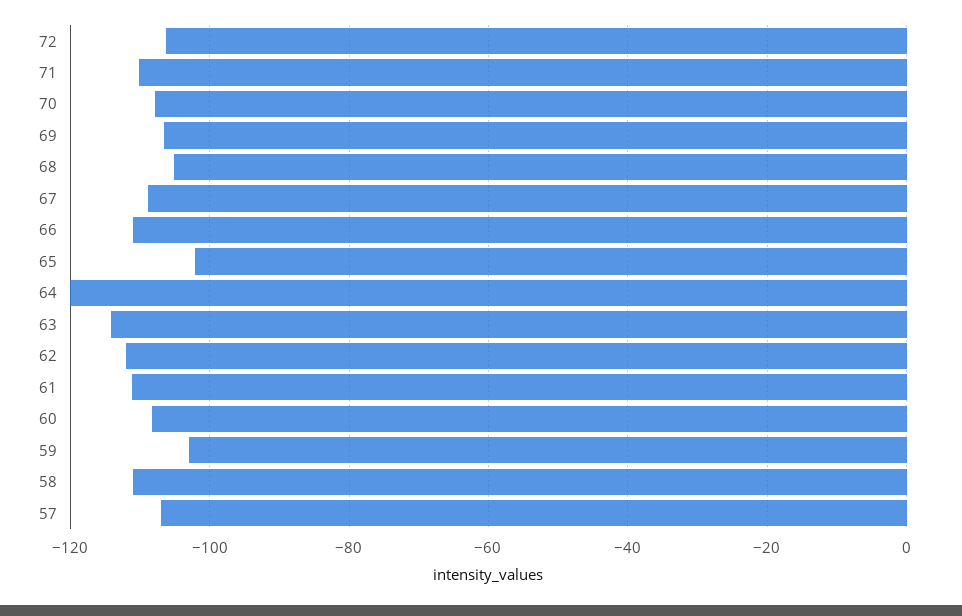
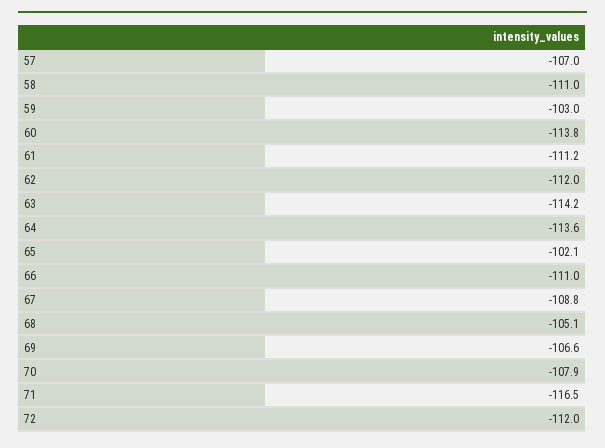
72: -106 -> -112
71: -110 -> -116.5
64: -120 -> -113.6
60: -108 -> -113.8

